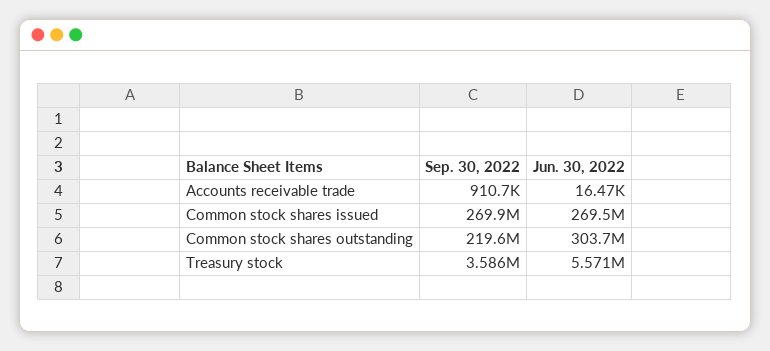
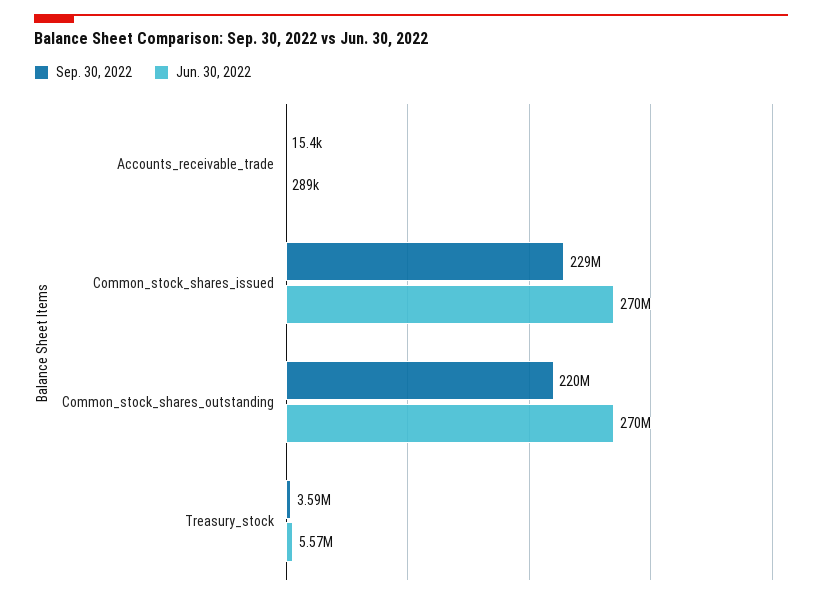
Sep. 30, 2022, Accounts receivable trade: 910700 -> 15400
Jun. 30, 2022, Accounts receivable trade: 16470 -> 289000
Sep. 30, 2022, Common stock shares issued: 269900000 -> 229000000
Jun. 30, 2022, Common stock shares outstanding: 303700000 -> 270000000

